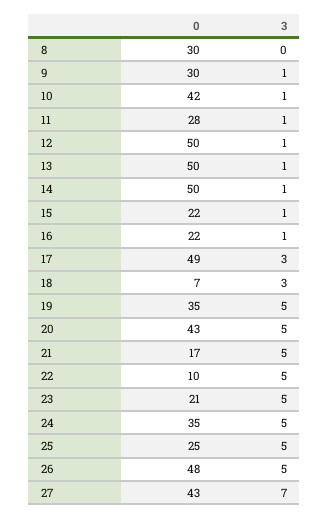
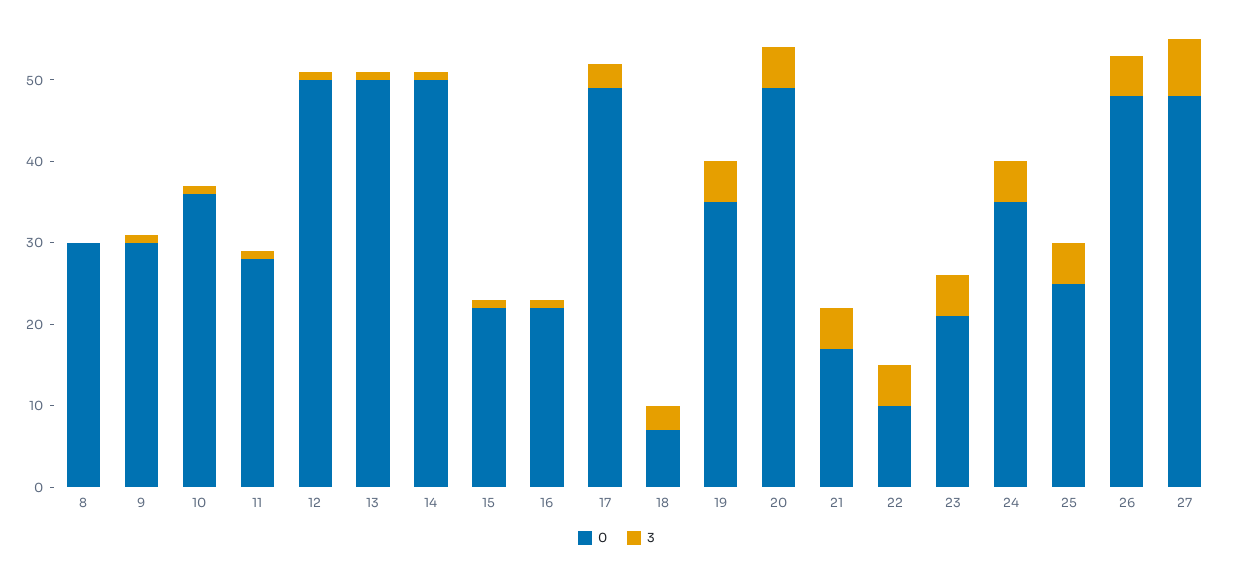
0, 10: 42 -> 36
0, 20: 43 -> 49
0, 27: 43 -> 48

